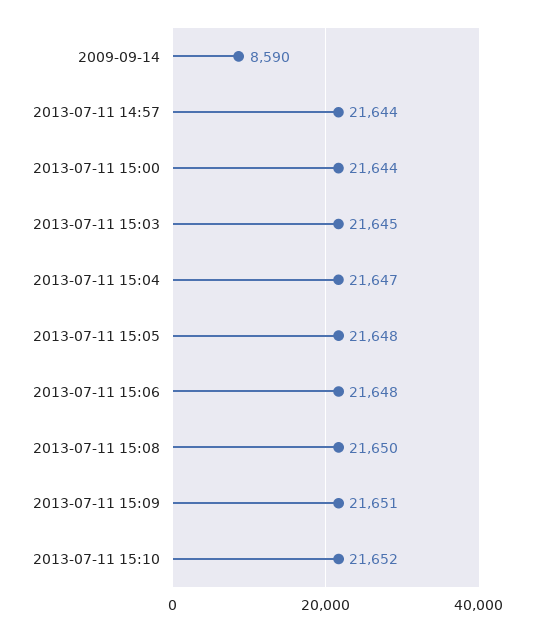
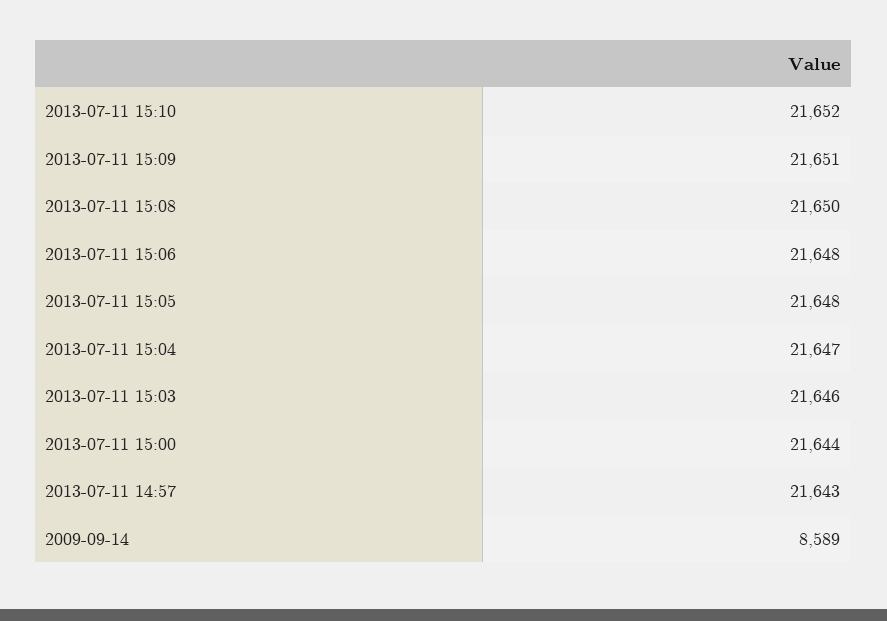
2009-09-14: 8590 -> 8589
2013-07-11 14:57: 21644 -> 21643
2013-07-11 15:03: 21645 -> 21646

